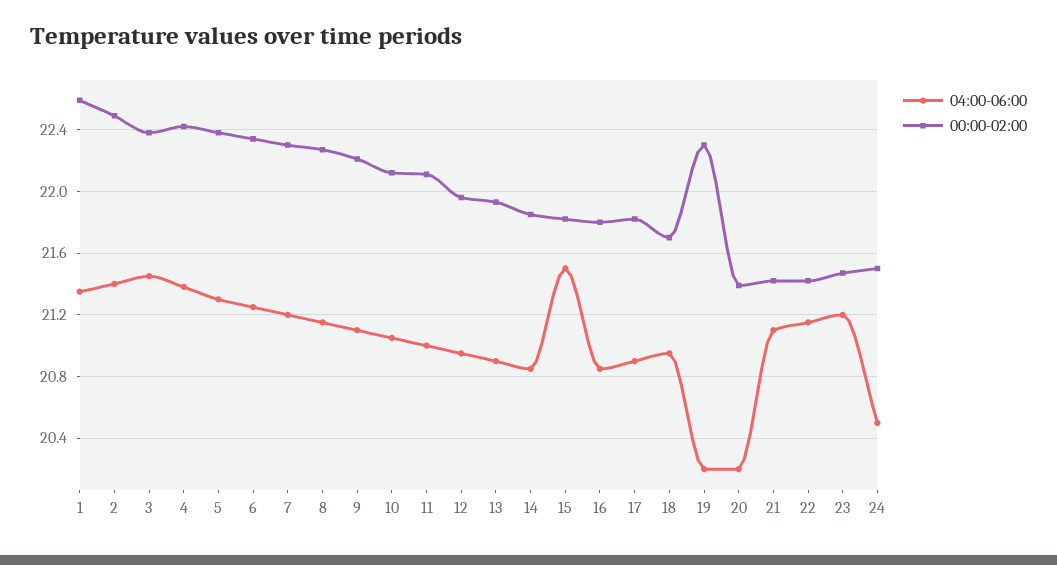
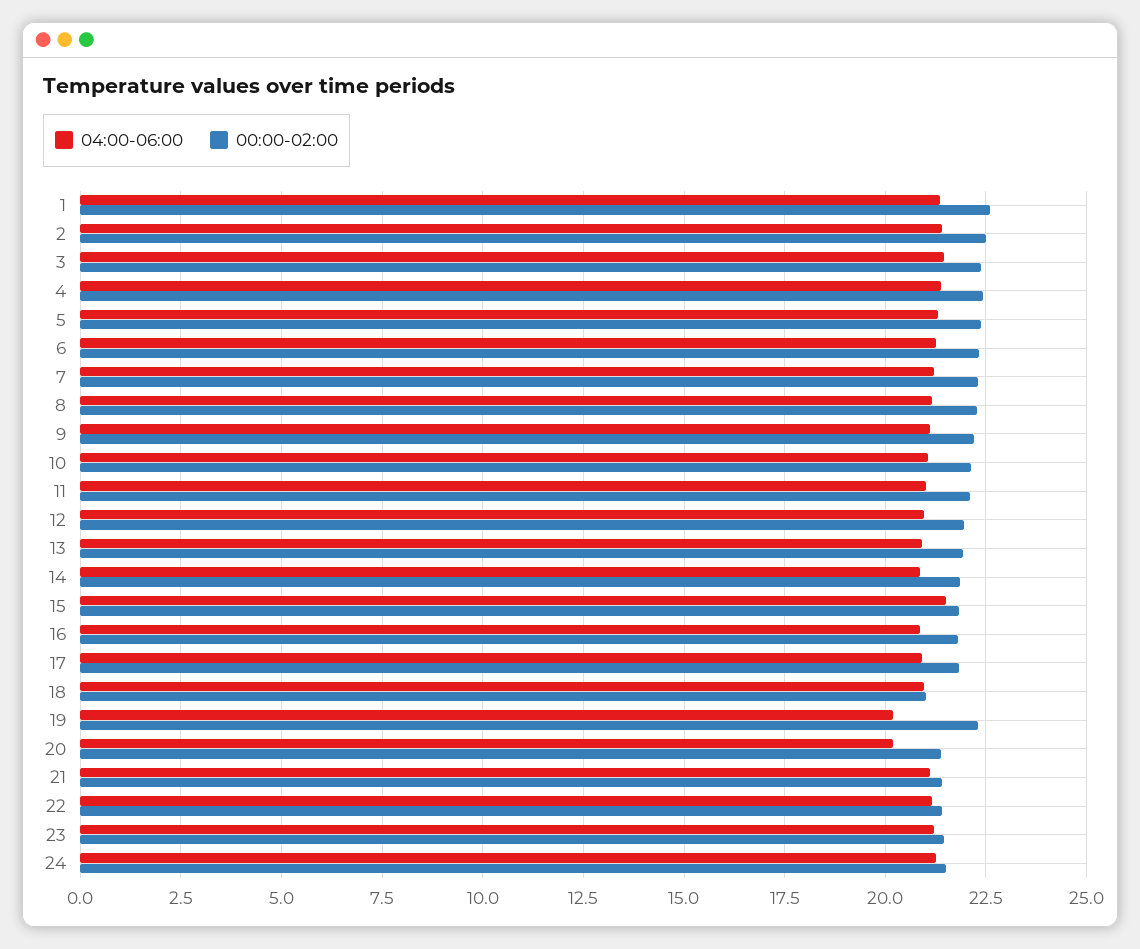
00:00-02:00, 18: 21.7 -> 21
04:00-06:00, 24: 20.5 -> 21.25

